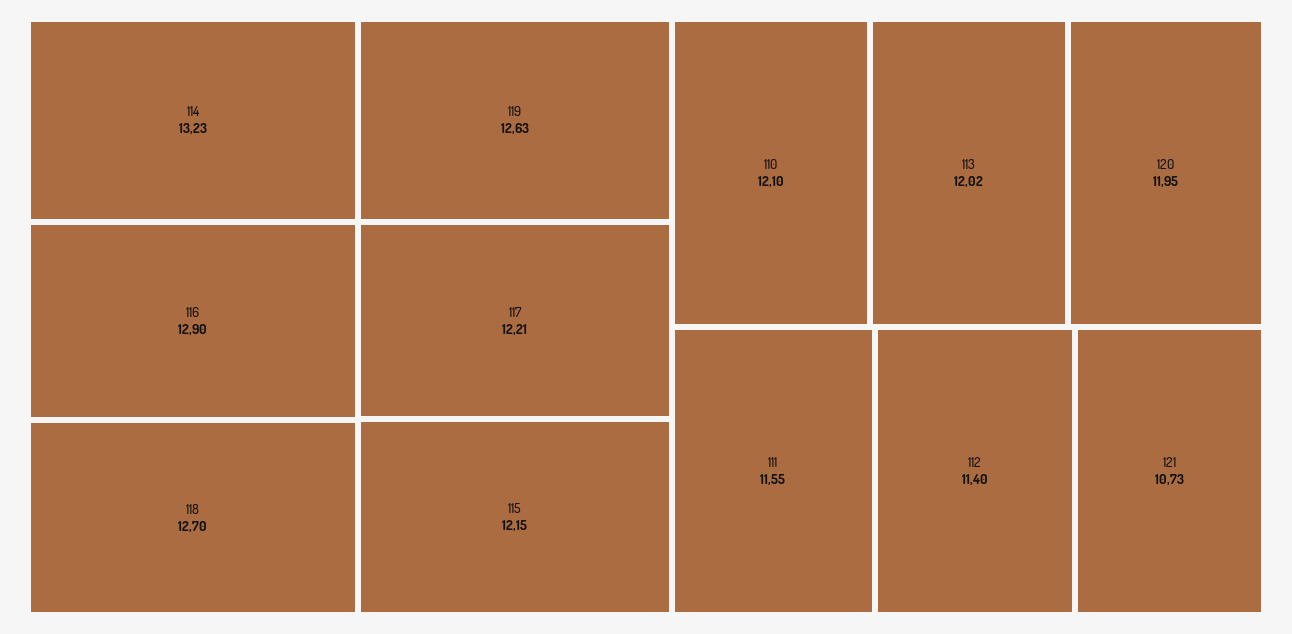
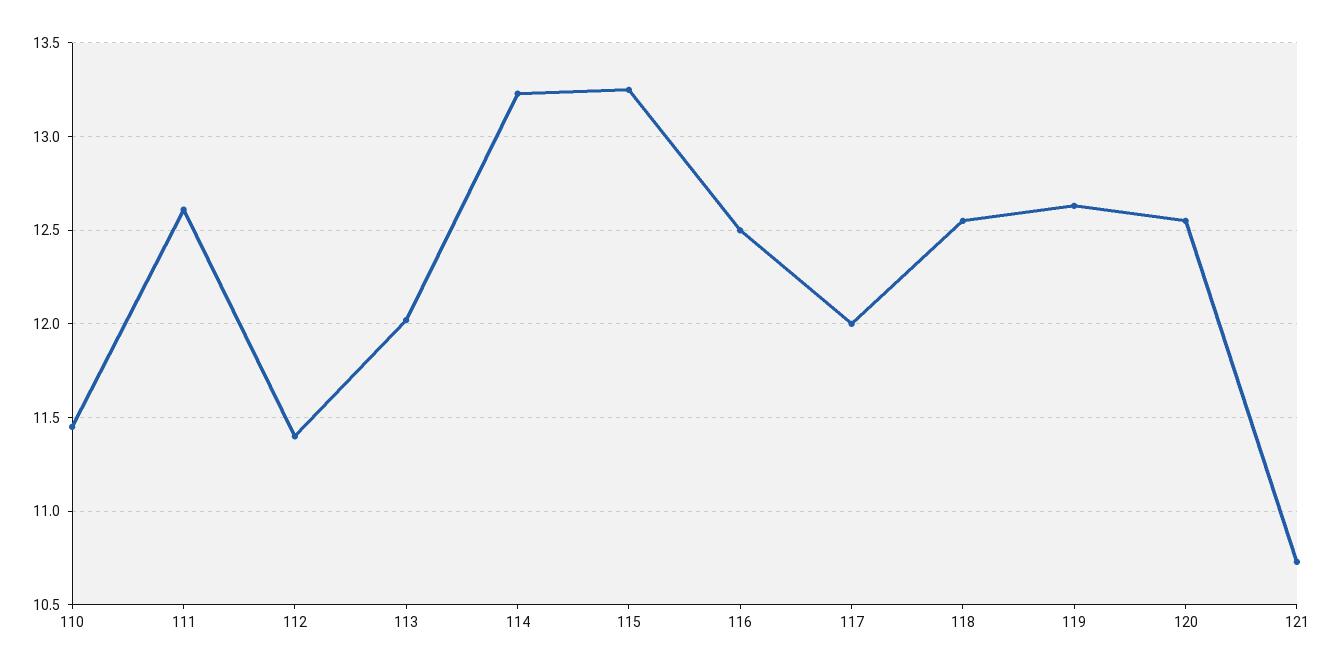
116: 12.9 -> 12.5
118: 12.7 -> 12.55
117: 12.21 -> 12
115: 12.15 -> 13.25
110: 12.1 -> 11.45
120: 11.95 -> 12.55
111: 11.55 -> 12.6

